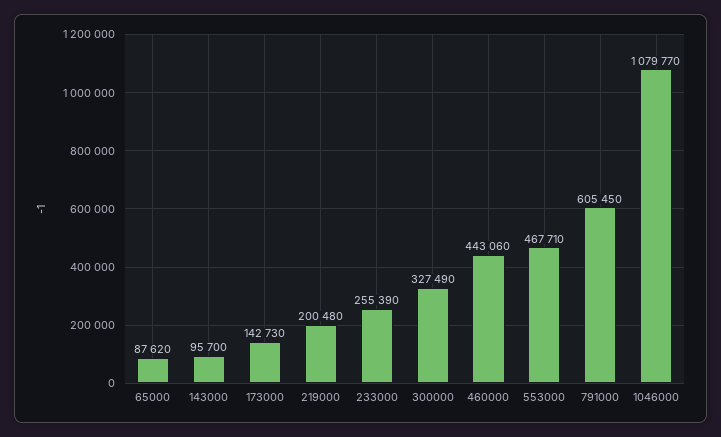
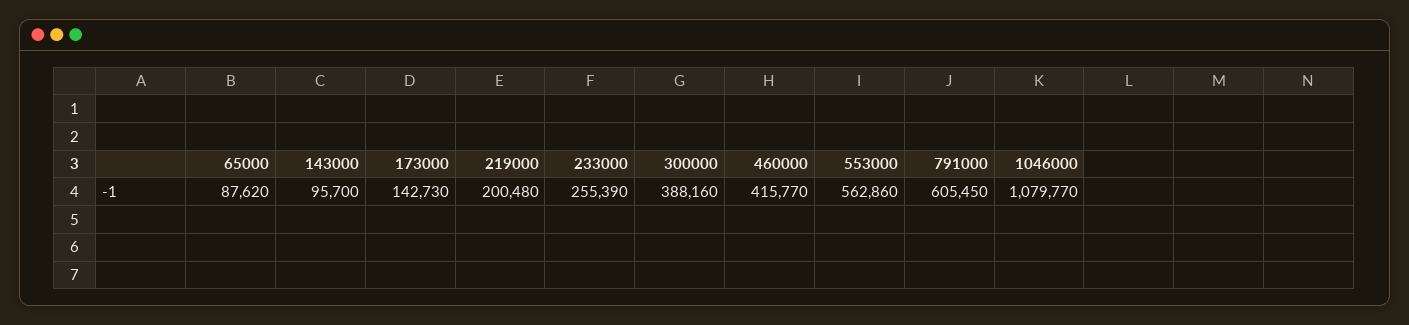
300000: 327490 -> 388160
460000: 443060 -> 415770
553000: 467710 -> 562860

